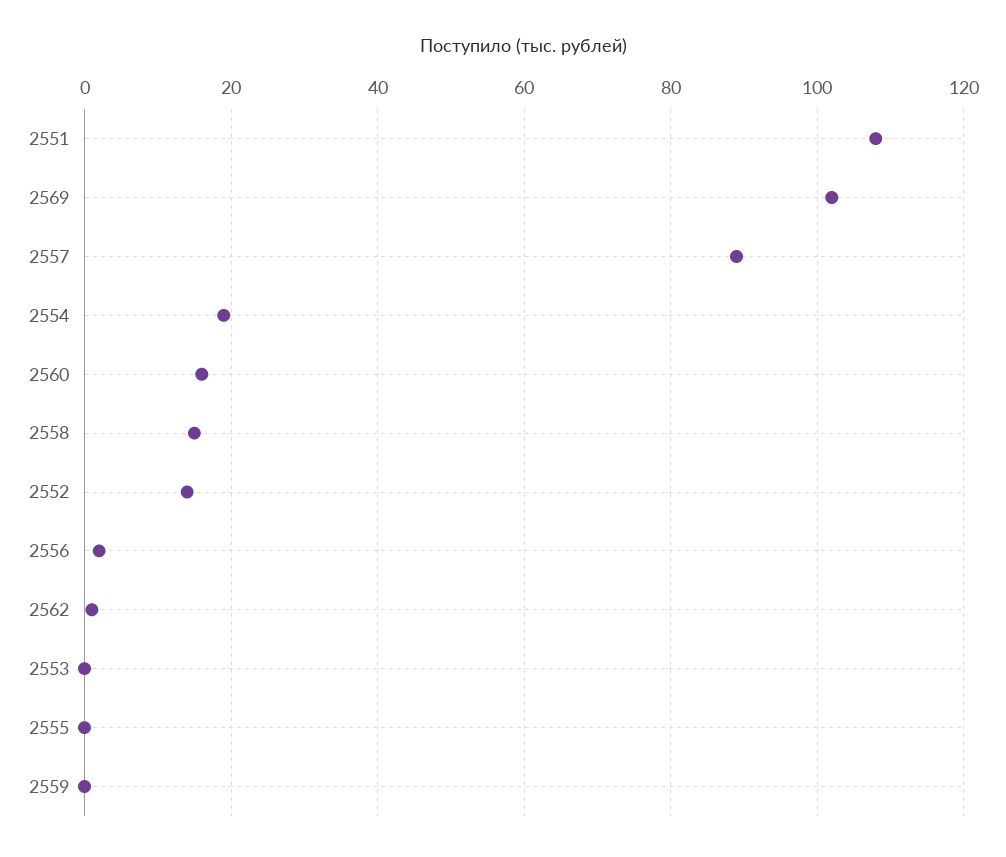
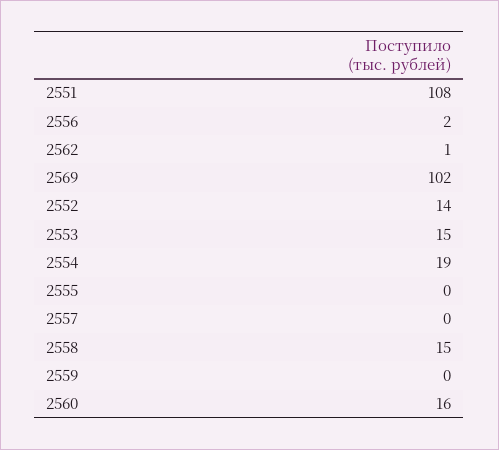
2557: 90 -> 0
2553: 0 -> 15

